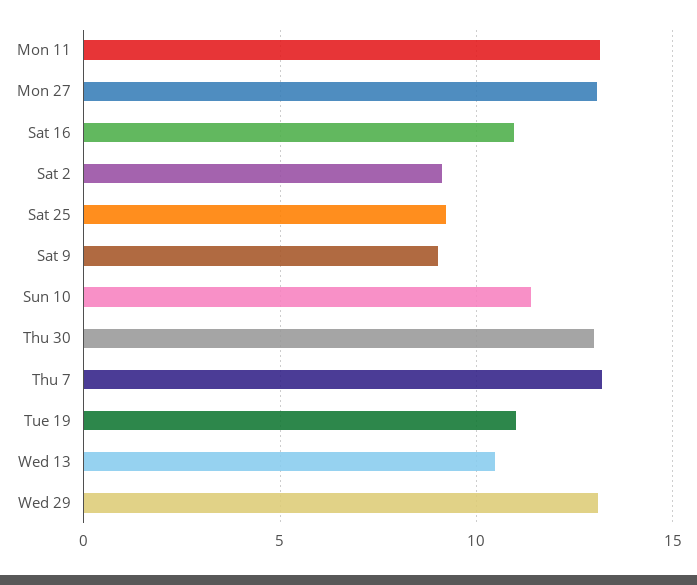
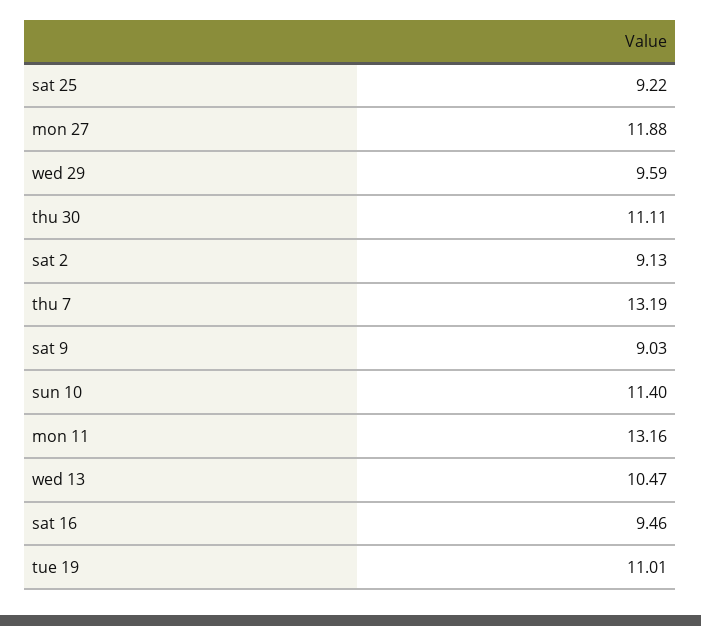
Mon 27: 13 -> 11.88
Sat 16: 11 -> 9.46
Thu 30: 13 -> 11.11
Wed 29: 13 -> 9.59

